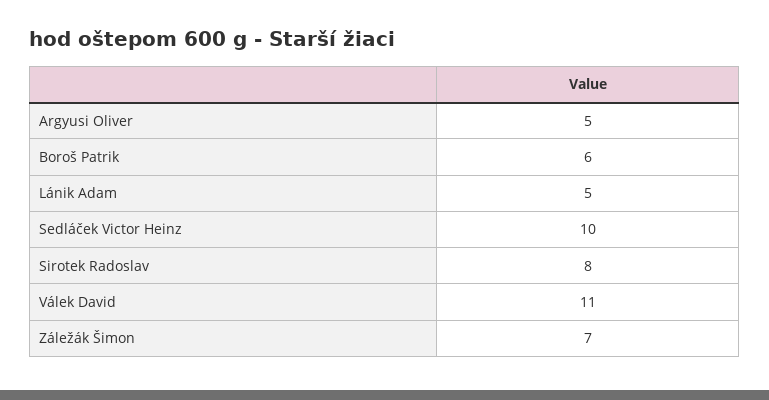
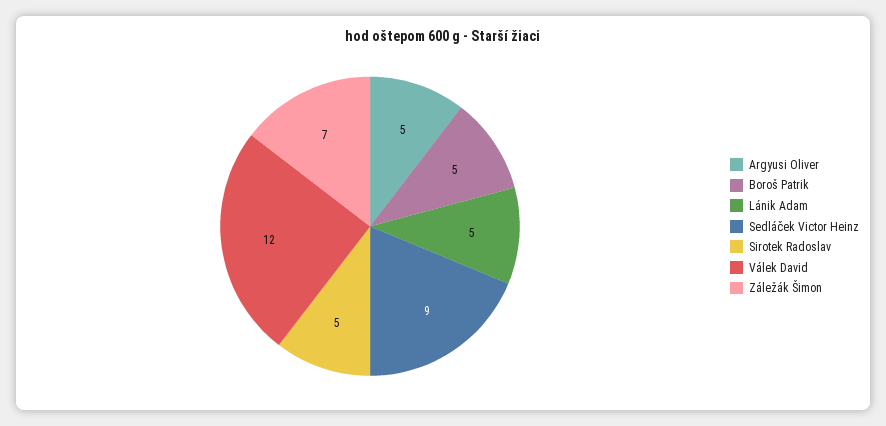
Boroš Patrik: 6 -> 5
Sedláček Victor Heinz: 10 -> 9
Sirotek Radoslav: 8 -> 5
Válek David: 11 -> 12

